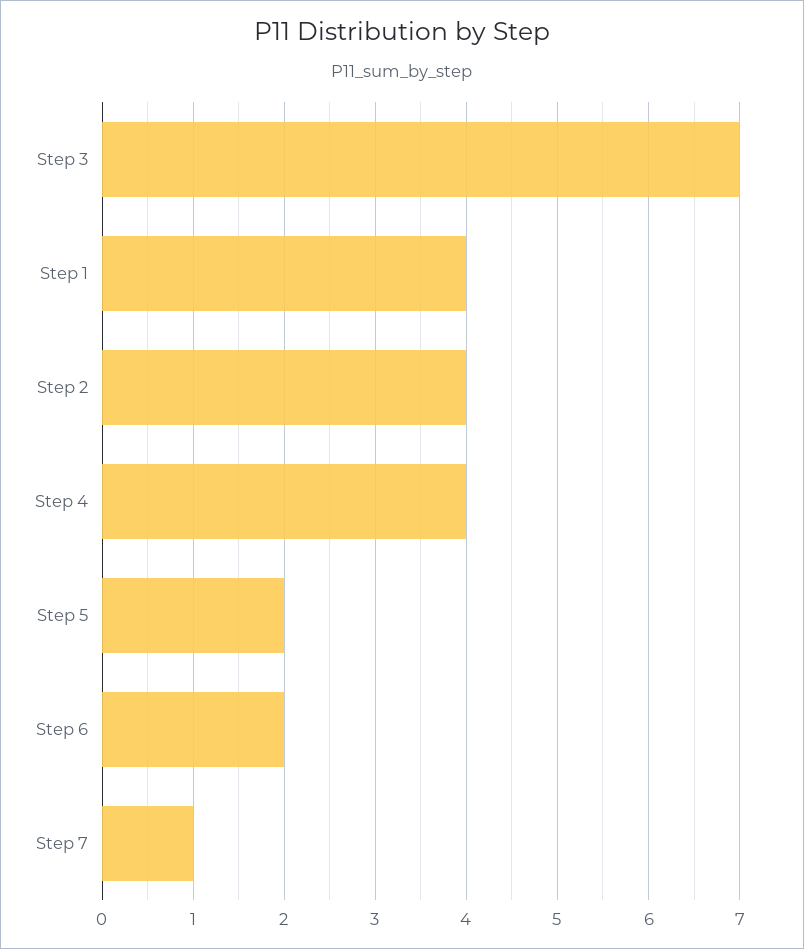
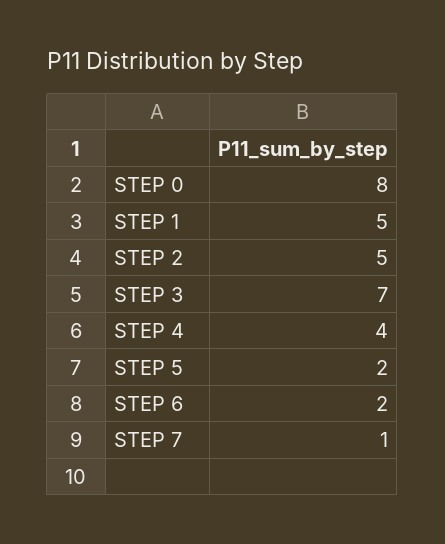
Step 1: 4 -> 5
Step 2: 4 -> 5
STEP 0: none -> 8

